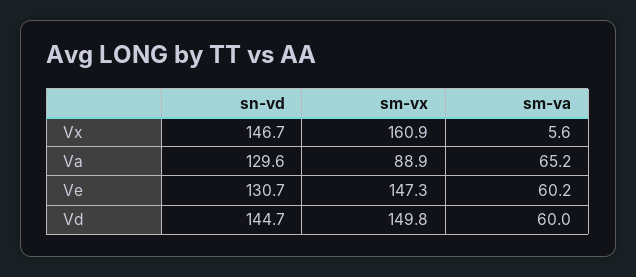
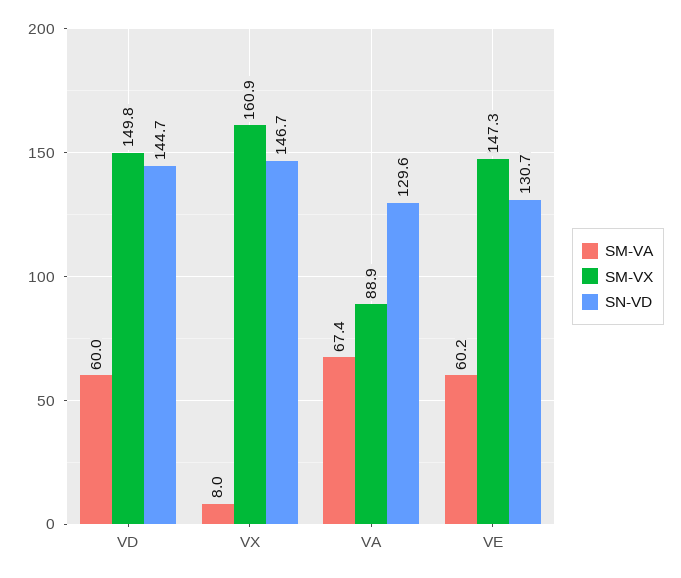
sm-va, Vx: 5.6 -> 8
sm-va, Va: 65.2 -> 67.4

